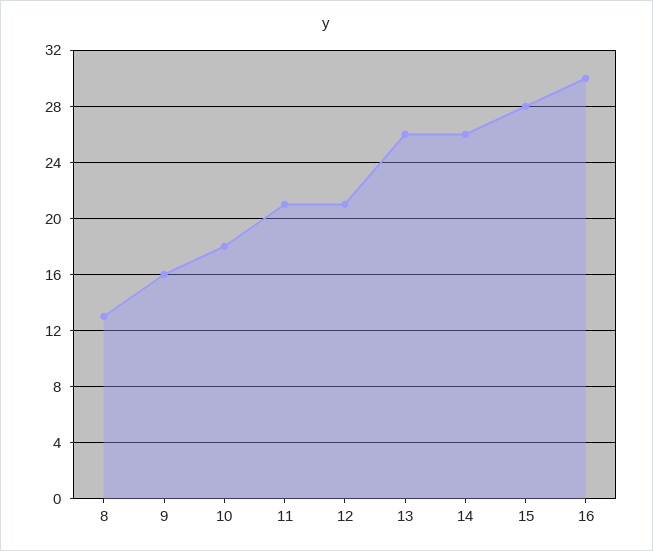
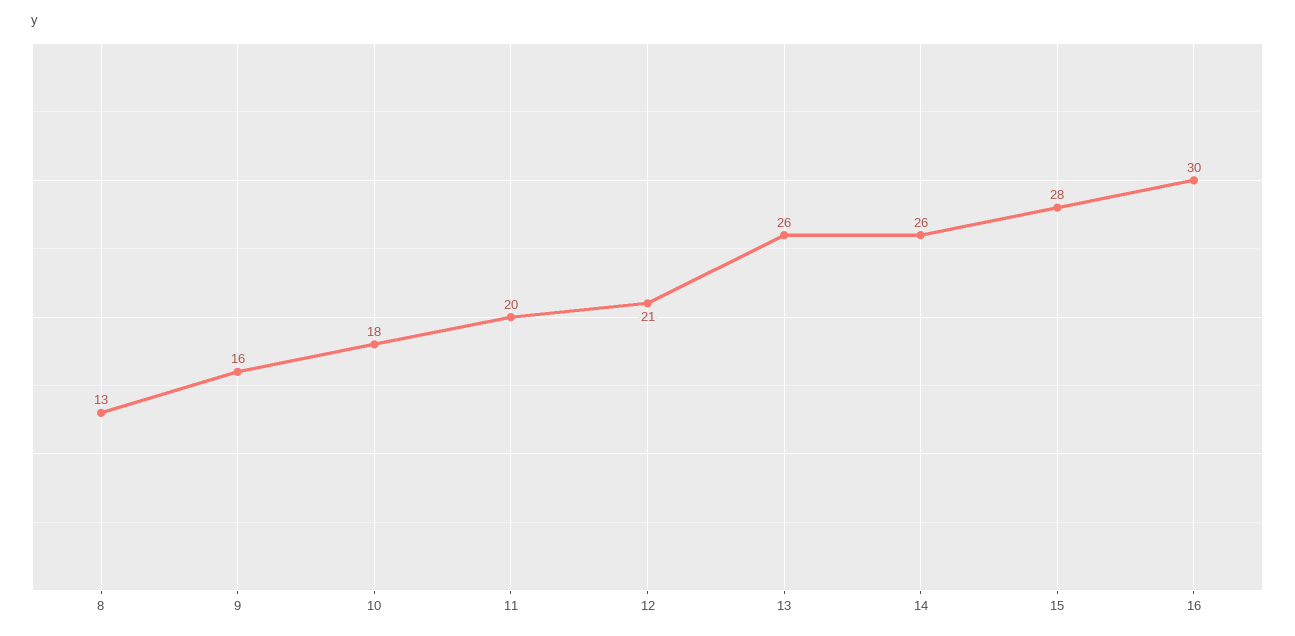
11: 21 -> 20

